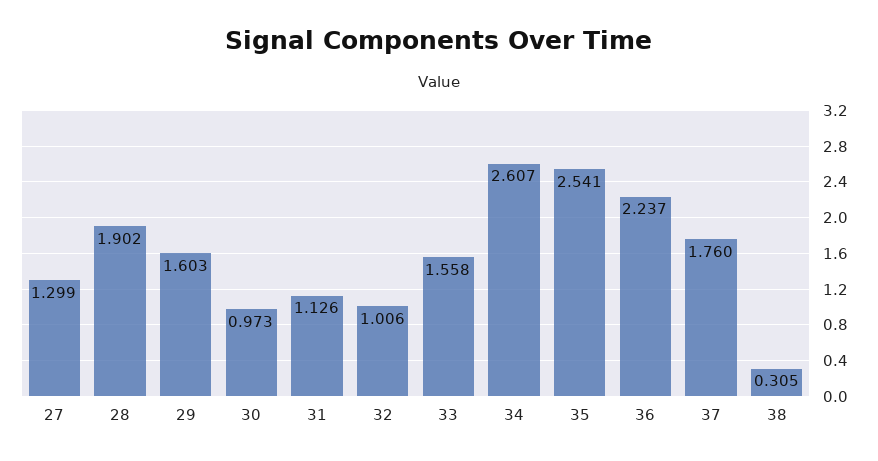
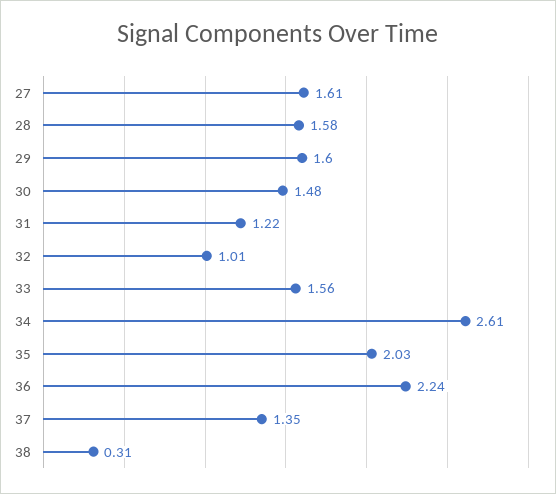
27: 1.299 -> 1.61
28: 1.902 -> 1.58
30: 0.973 -> 1.48
31: 1.126 -> 1.22
35: 2.541 -> 2.03
37: 1.76 -> 1.35

